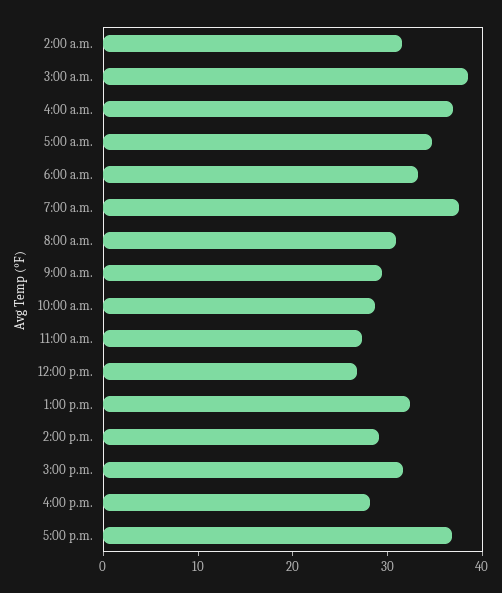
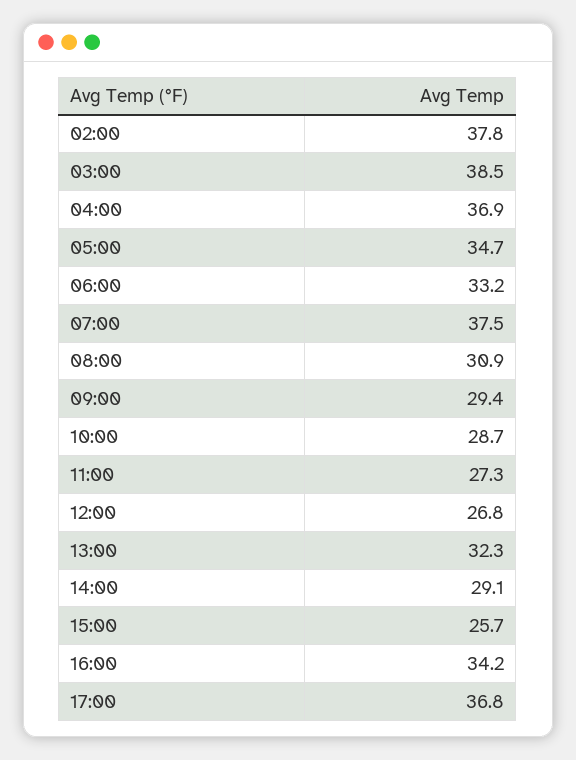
2:00 a.m.: 32 -> 37.8
3:00 p.m.: 32 -> 25.7
4:00 p.m.: 28 -> 34.2

